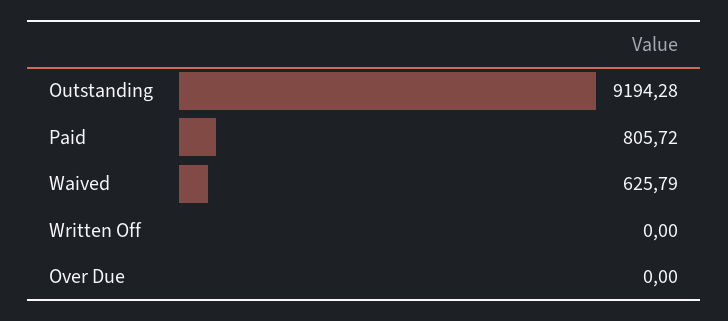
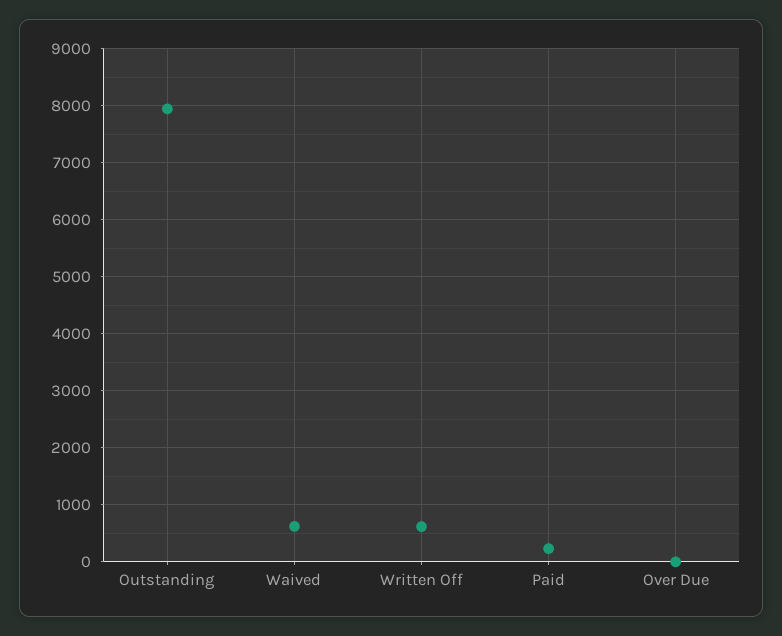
Outstanding: 9194.28 -> 8000
Paid: 805.72 -> 200
Written Off: 0 -> 600

